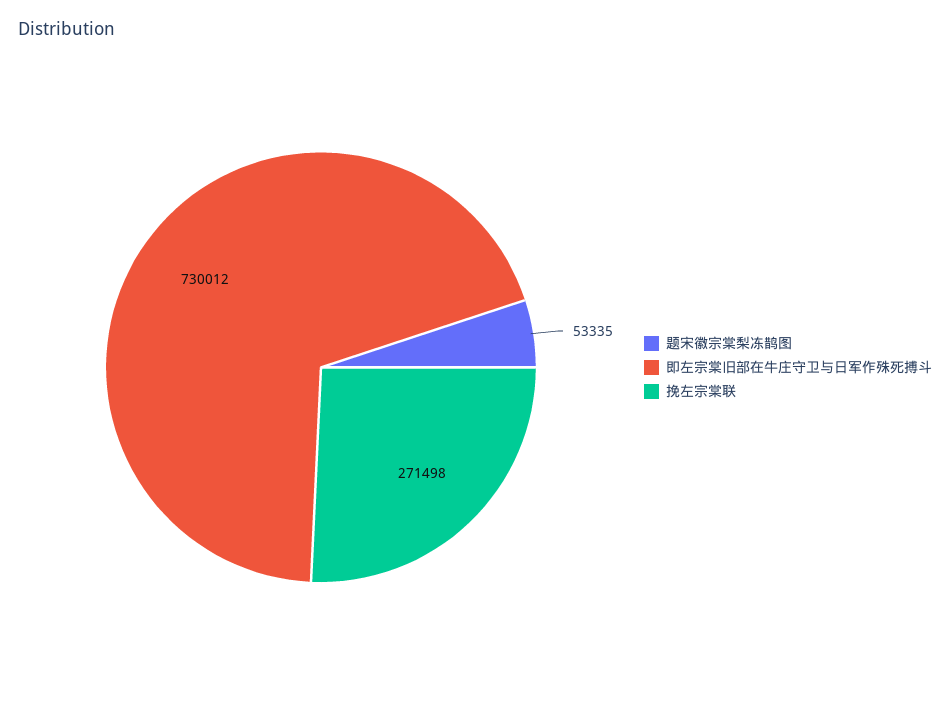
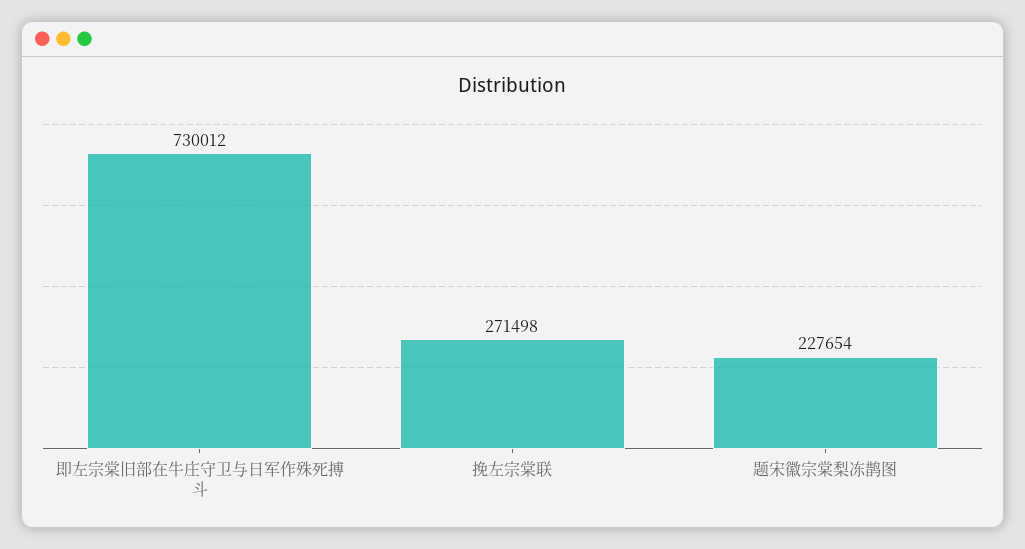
题宋徽宗棠梨冻鹊图: 53335 -> 227654

